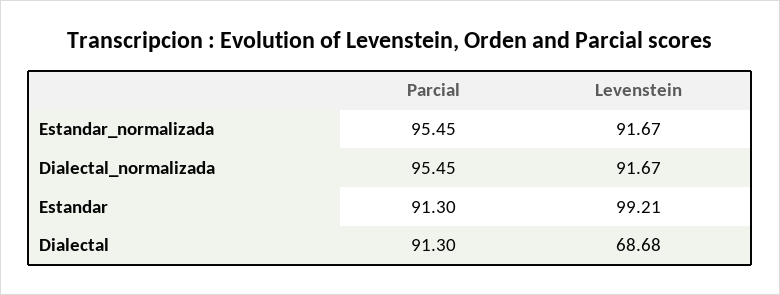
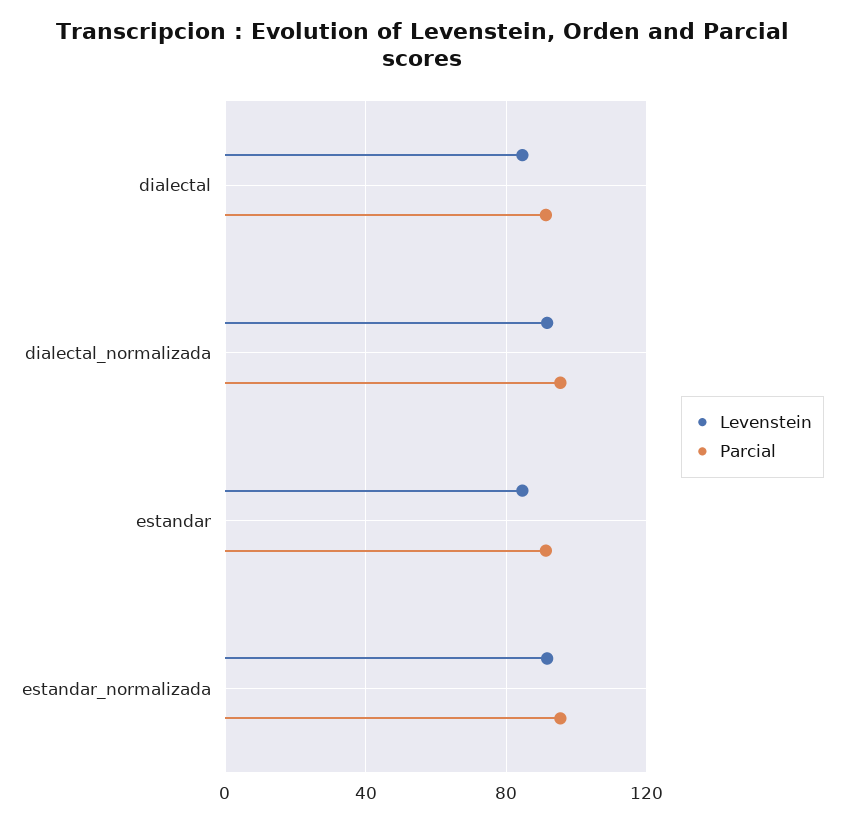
Levenstein, Estandar: 99.21 -> 85
Levenstein, Dialectal: 68.68 -> 85

